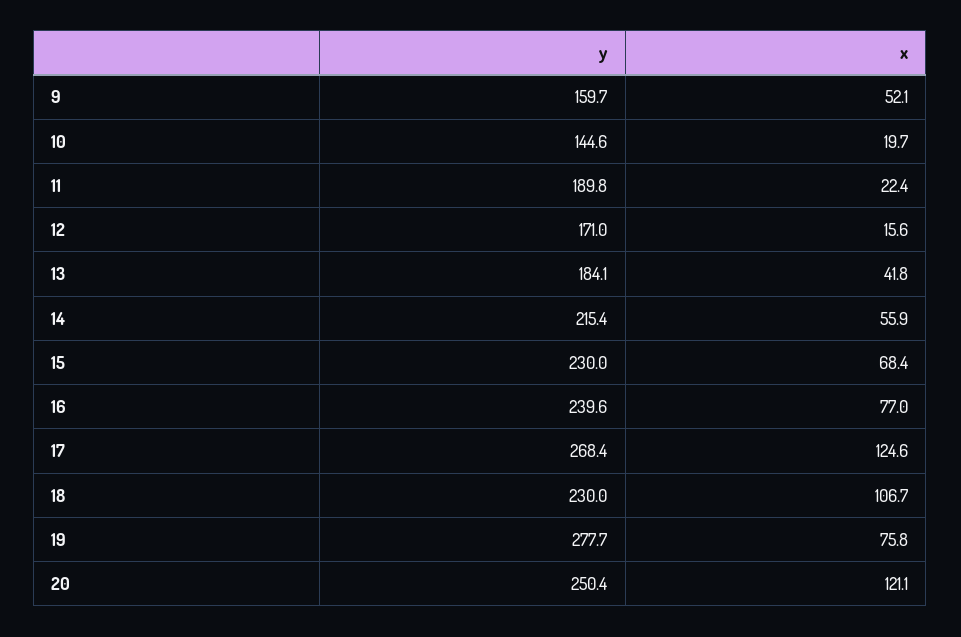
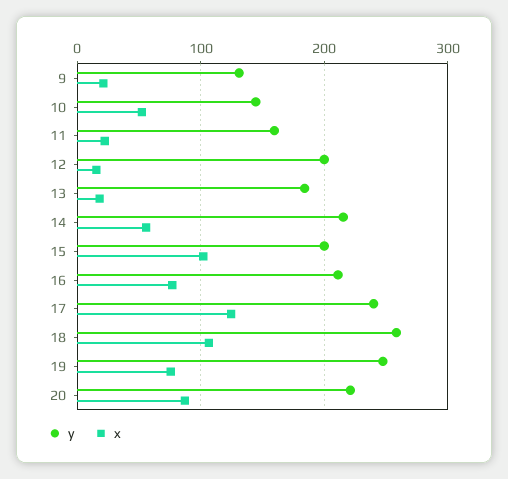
y, 9: 159.7 -> 130
x, 9: 52.1 -> 20
x, 10: 19.7 -> 50
y, 11: 189.8 -> 160
y, 12: 171 -> 200
x, 13: 41.8 -> 20
y, 15: 230 -> 200
x, 15: 68.4 -> 100
y, 16: 239.6 -> 210
y, 17: 268.4 -> 240
y, 18: 230 -> 260
y, 19: 277.7 -> 250
y, 20: 250.4 -> 220
x, 20: 121.1 -> 90

